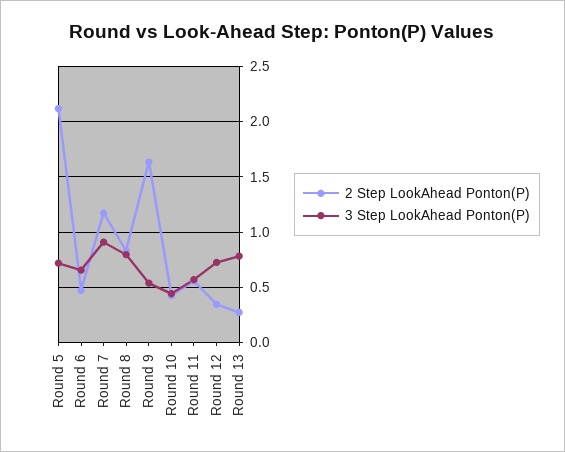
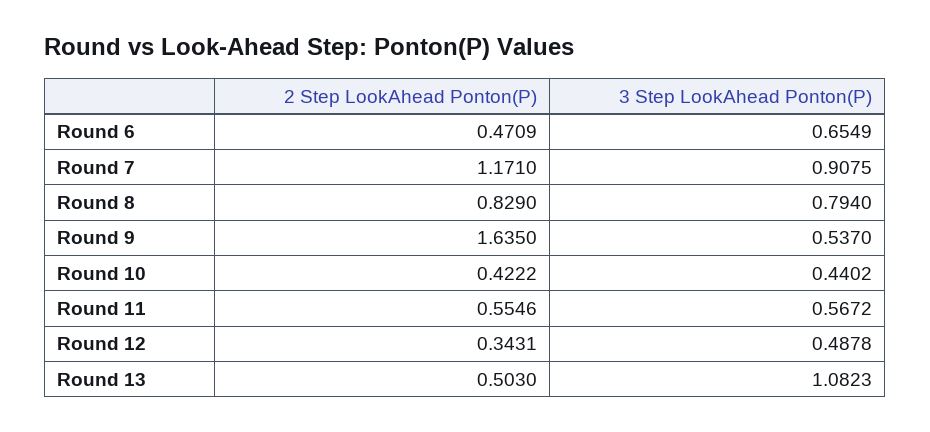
2 Step LookAhead Ponton(P), Round 5: 2.1 -> none
3 Step LookAhead Ponton(P), Round 5: 0.7 -> none
3 Step LookAhead Ponton(P), Round 12: 0.7 -> 0.4878
2 Step LookAhead Ponton(P), Round 13: 0.3 -> 0.503
3 Step LookAhead Ponton(P), Round 13: 0.8 -> 1.0823

